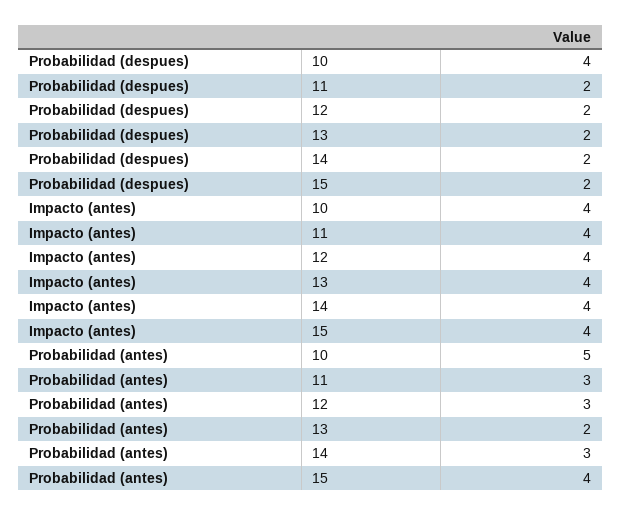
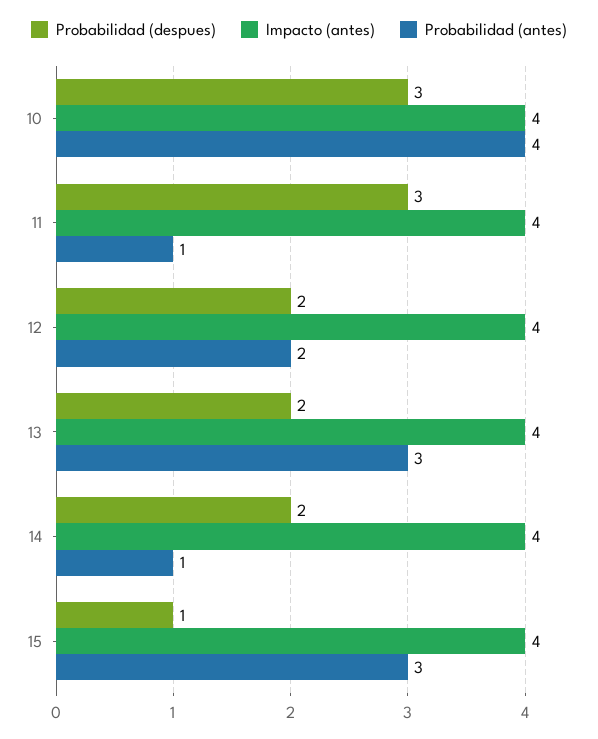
Probabilidad (despues), 10: 4 -> 3
Probabilidad (despues), 11: 2 -> 3
Probabilidad (despues), 15: 2 -> 1
Probabilidad (antes), 10: 5 -> 4
Probabilidad (antes), 11: 3 -> 1
Probabilidad (antes), 12: 3 -> 2
Probabilidad (antes), 13: 2 -> 3
Probabilidad (antes), 14: 3 -> 1
Probabilidad (antes), 15: 4 -> 3

